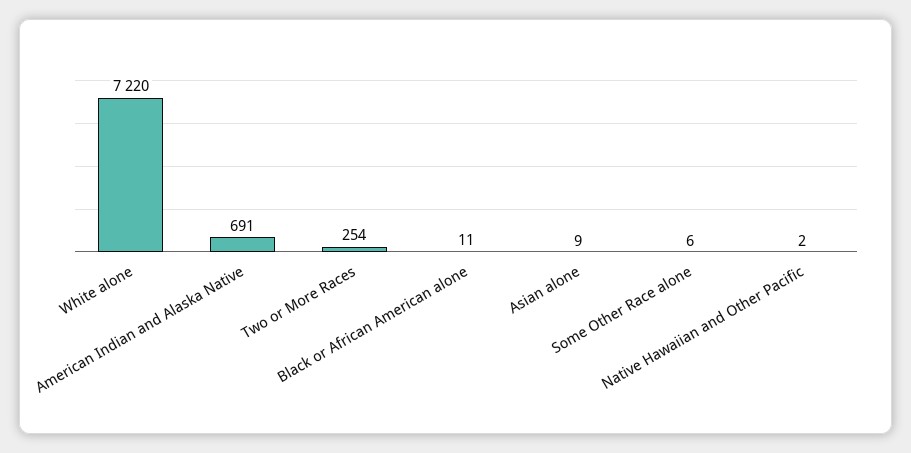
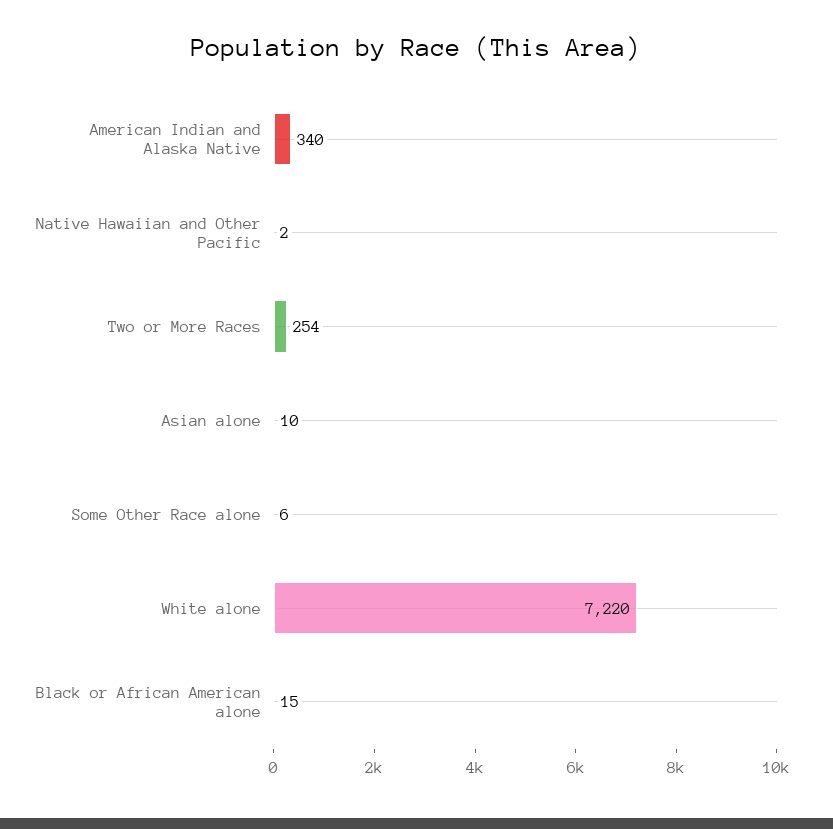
American Indian and Alaska Native: 691 -> 340
Black or African American alone: 11 -> 15
Asian alone: 9 -> 10

